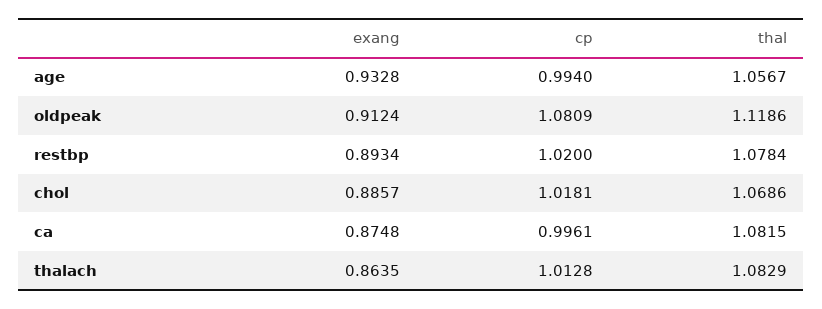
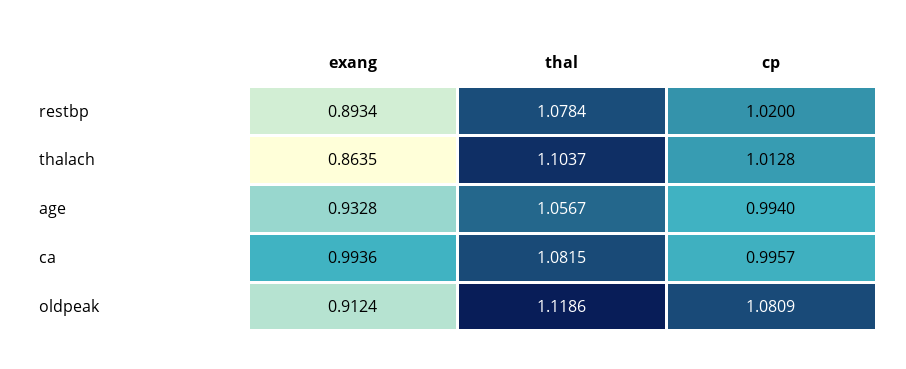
exang, chol: 0.8857 -> none
cp, chol: 1.0181 -> none
thal, chol: 1.0686 -> none
exang, ca: 0.8748 -> 0.9936
cp, ca: 0.9961 -> 0.9957
thal, thalach: 1.0829 -> 1.1037

